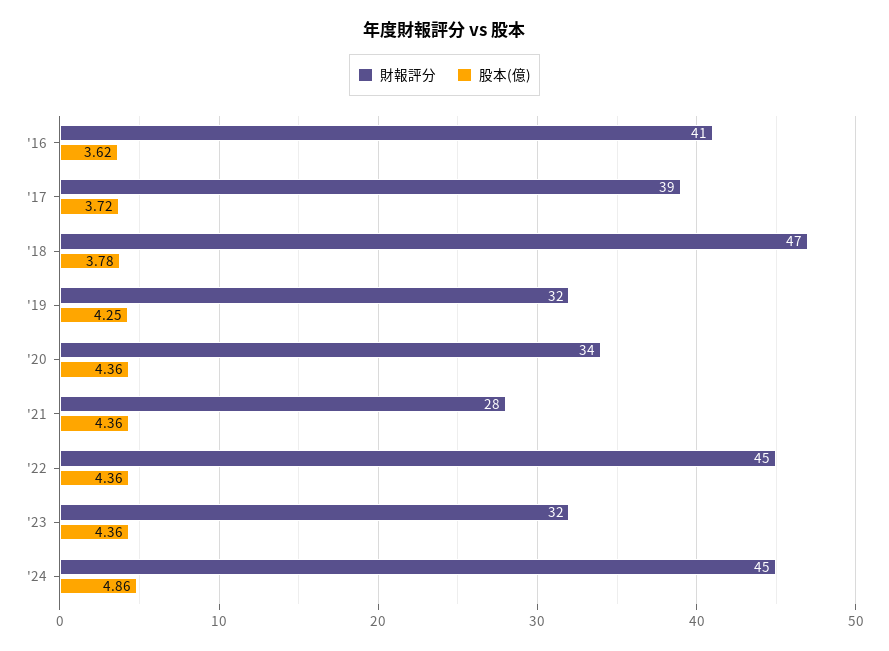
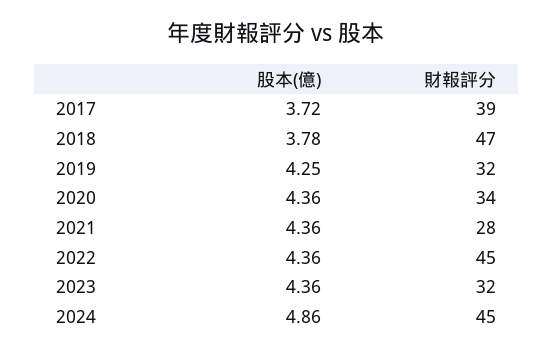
財報評分, '16: 41 -> none
股本(億), '16: 3.62 -> none

